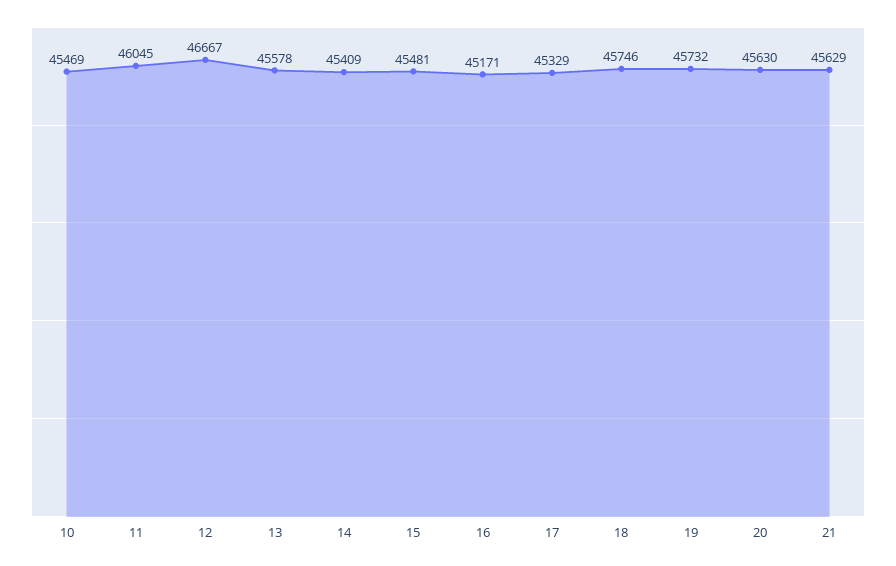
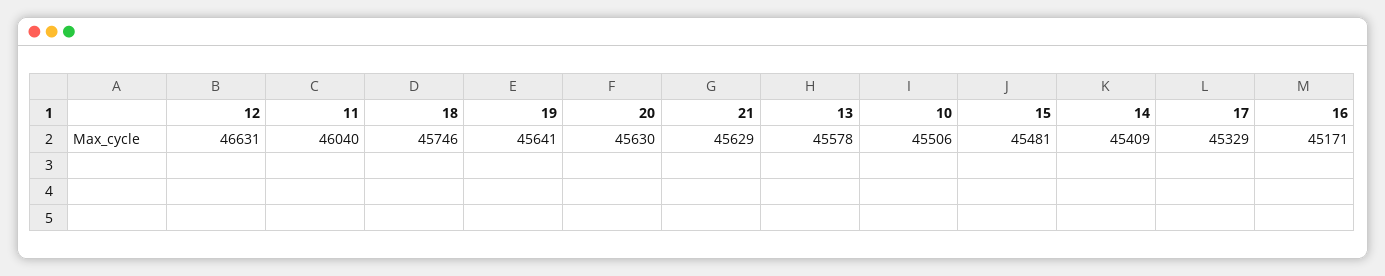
10: 45469 -> 45506
11: 46045 -> 46040
12: 46667 -> 46631
19: 45732 -> 45641

